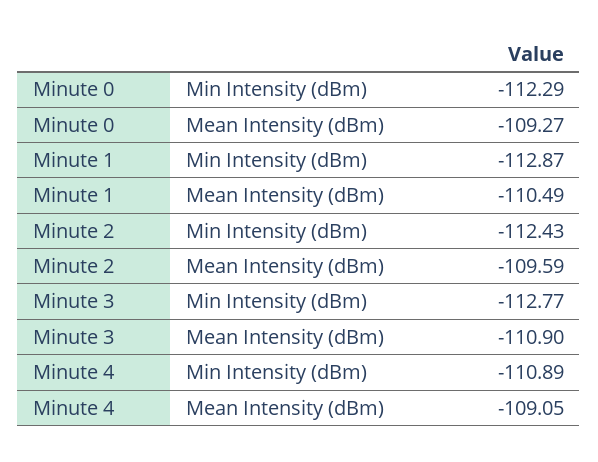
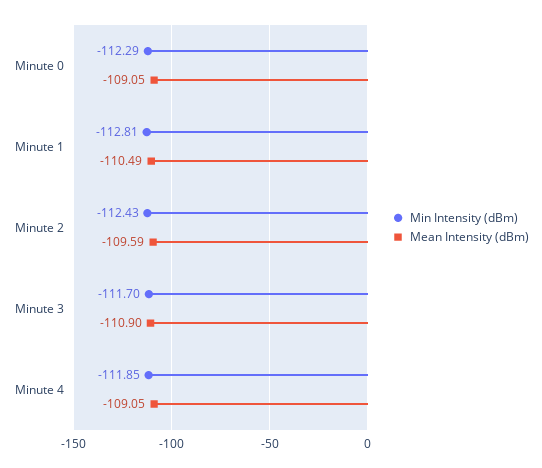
Mean Intensity (dBm), Minute 0: -109.27 -> -109.05
Min Intensity (dBm), Minute 1: -112.87 -> -112.81
Min Intensity (dBm), Minute 3: -112.77 -> -111.7
Min Intensity (dBm), Minute 4: -110.89 -> -111.85

